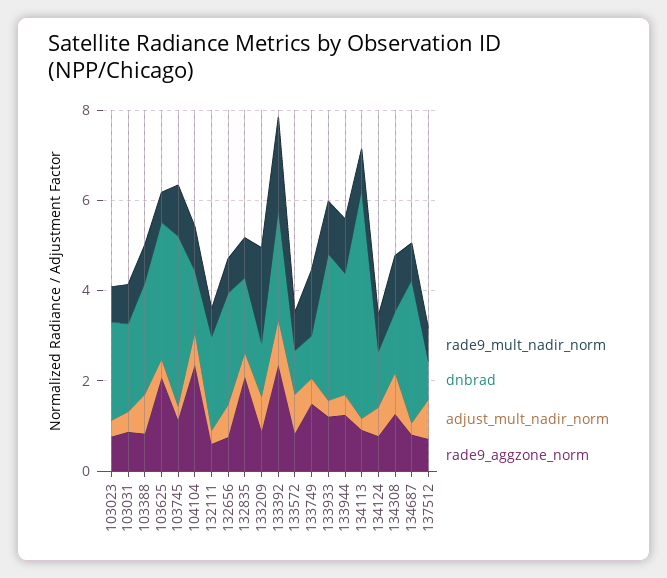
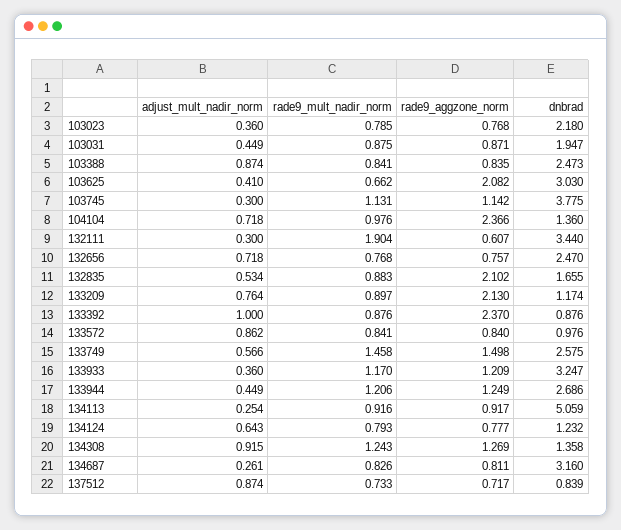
rade9_mult_nadir_norm, 132111: 0.5 -> 1.904
dnbrad, 132111: 2 -> 3.44
rade9_mult_nadir_norm, 133209: 2 -> 0.897
rade9_aggzone_norm, 133209: 1 -> 2.13
rade9_mult_nadir_norm, 133392: 2 -> 0.876
dnbrad, 133392: 2.5 -> 0.876
dnbrad, 133749: 1 -> 2.575

